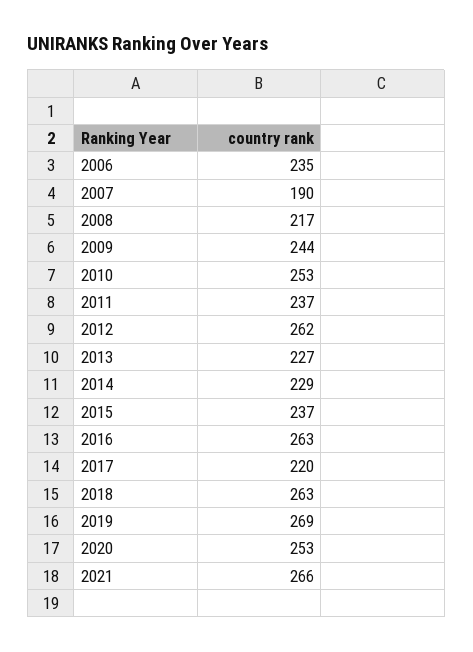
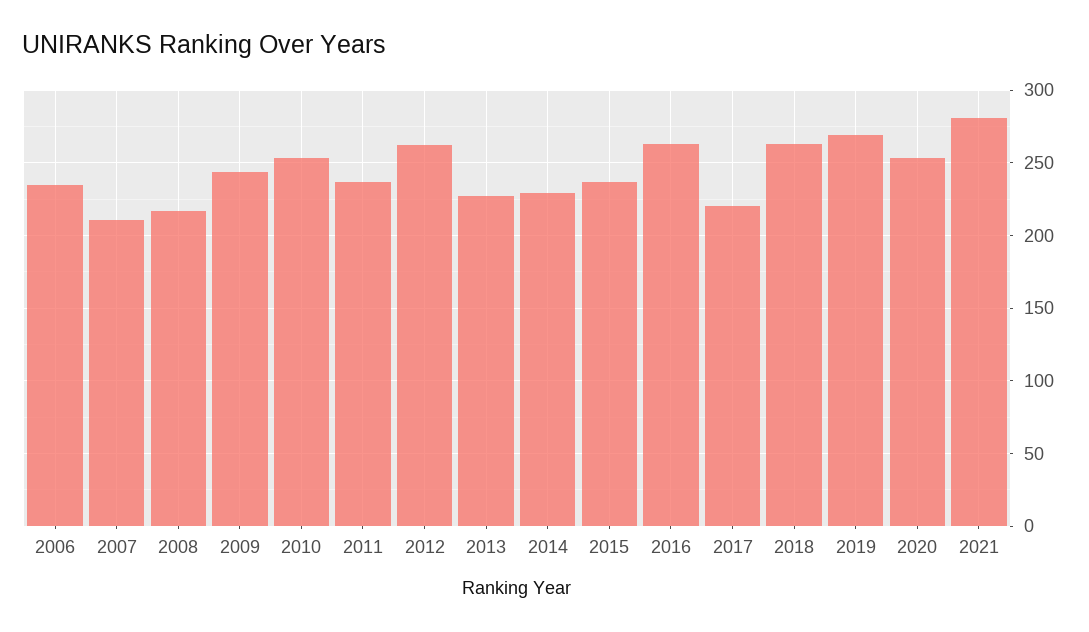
2007: 190 -> 210
2021: 266 -> 280

